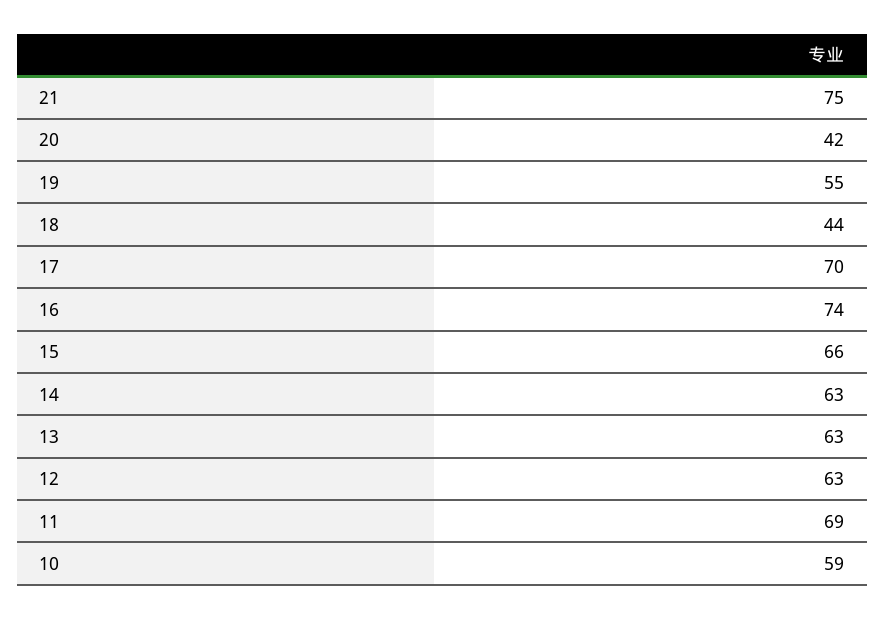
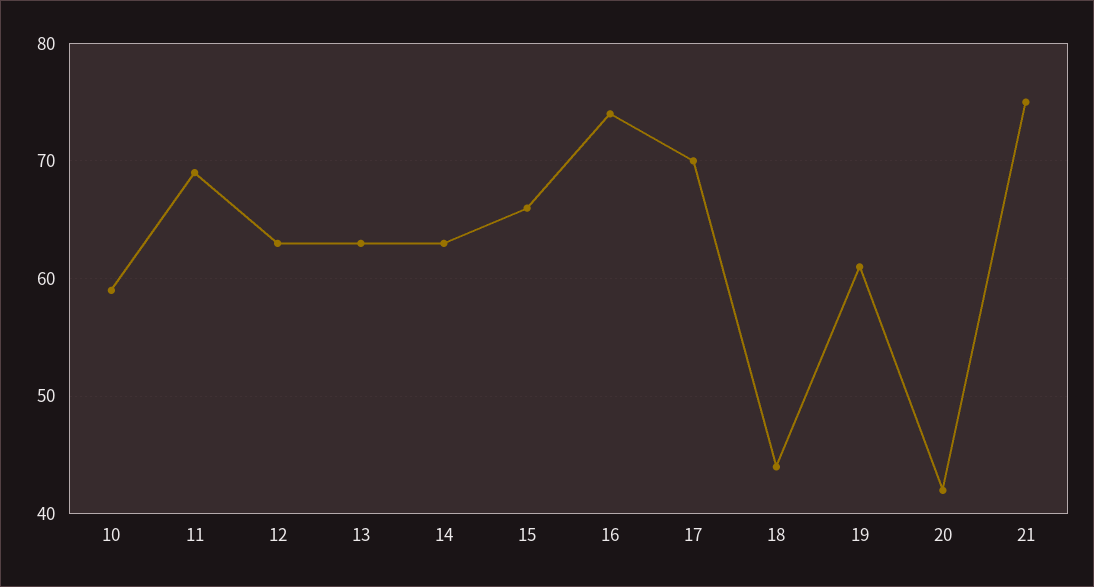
19: 55 -> 61

